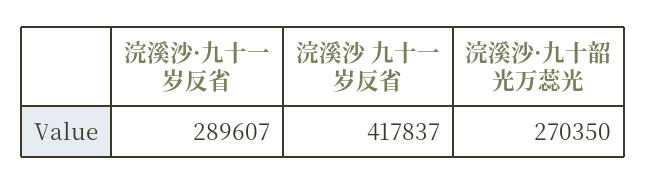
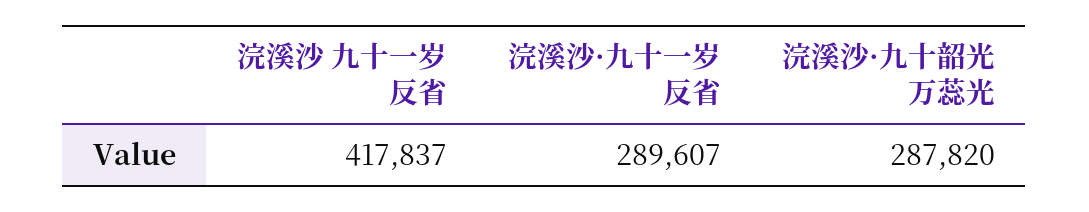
浣溪沙·九十韶光万蕊光: 270350 -> 287820

